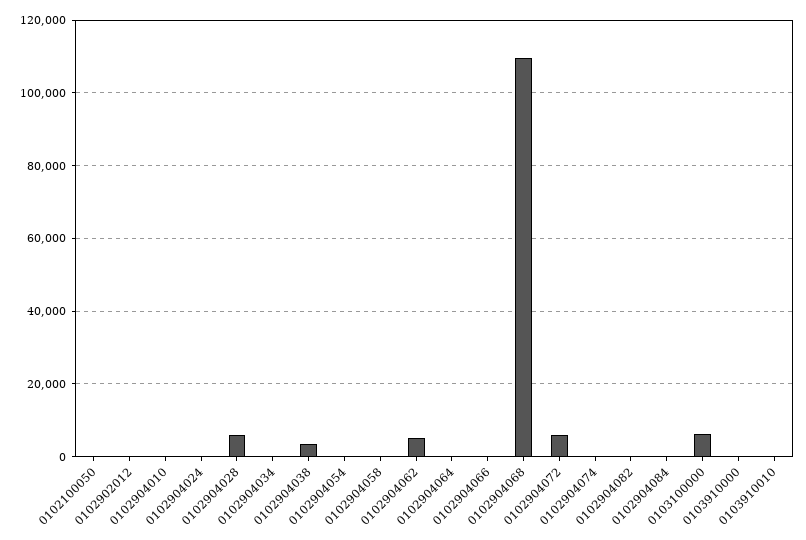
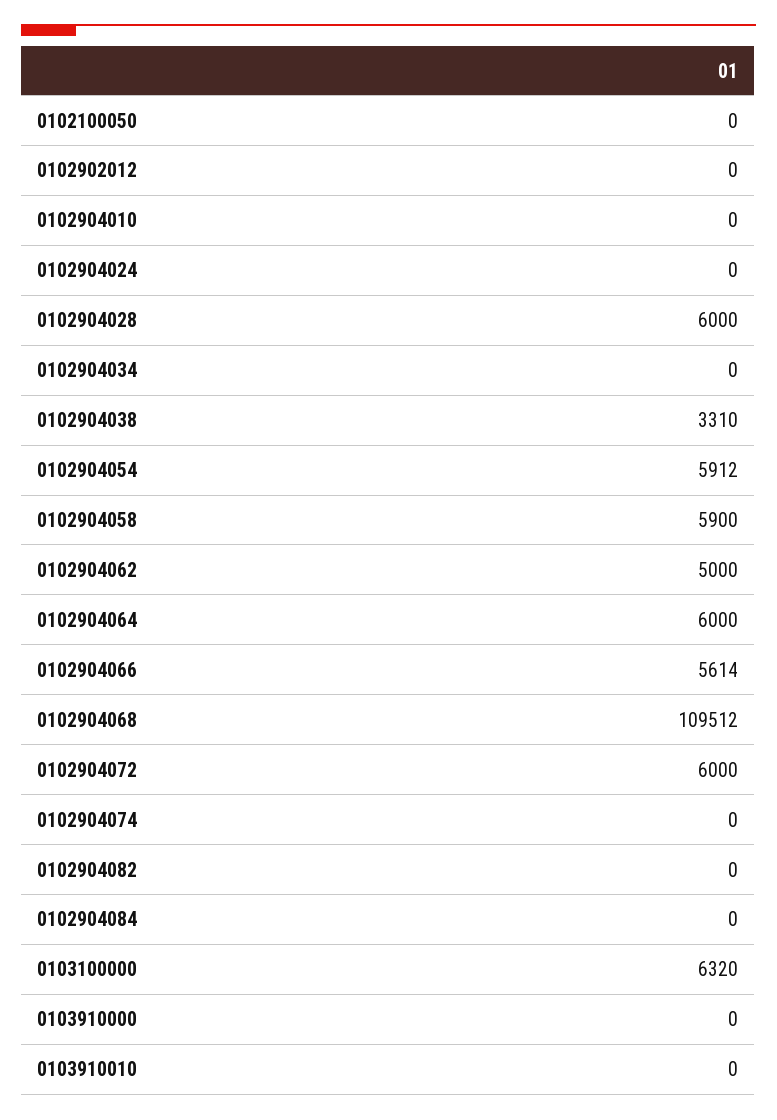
0102904054: 0 -> 5912
0102904058: 0 -> 5900
0102904064: 0 -> 6000
0102904066: 0 -> 5614

